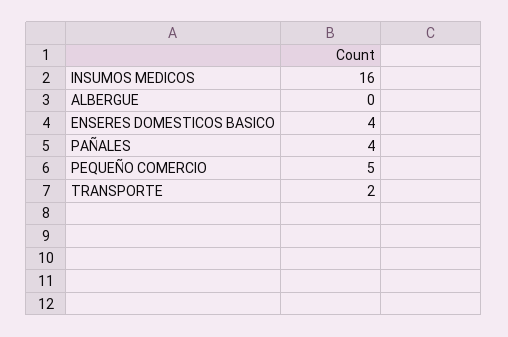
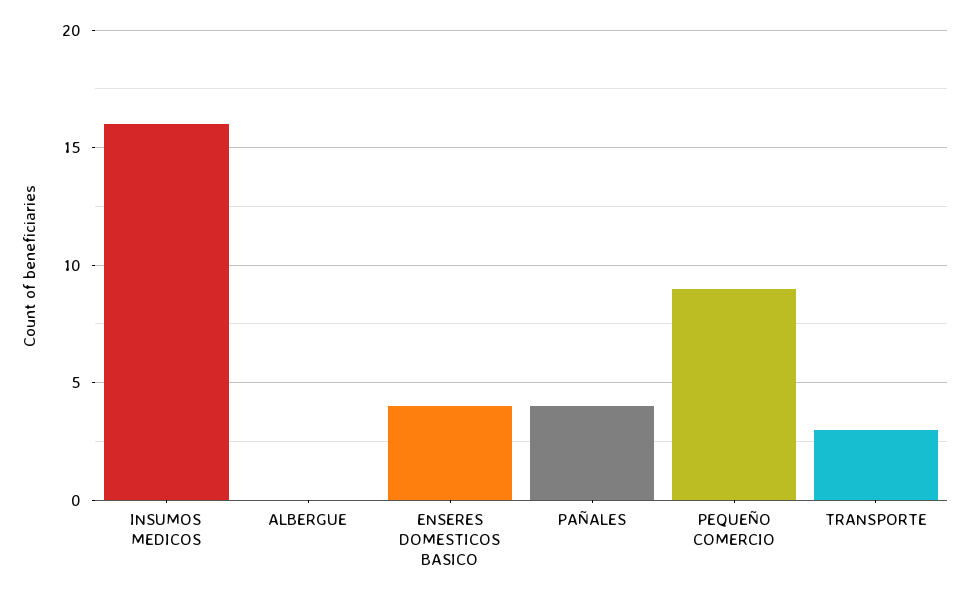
PEQUEÑO COMERCIO: 5 -> 9
TRANSPORTE: 2 -> 3

